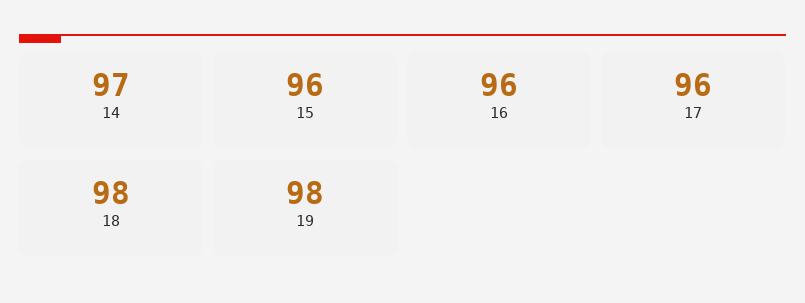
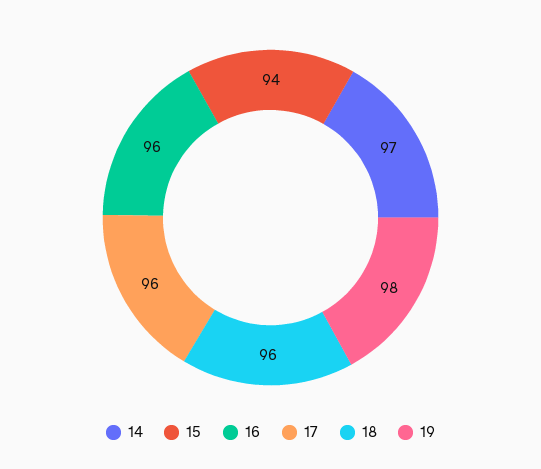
15: 96 -> 94
18: 98 -> 96

